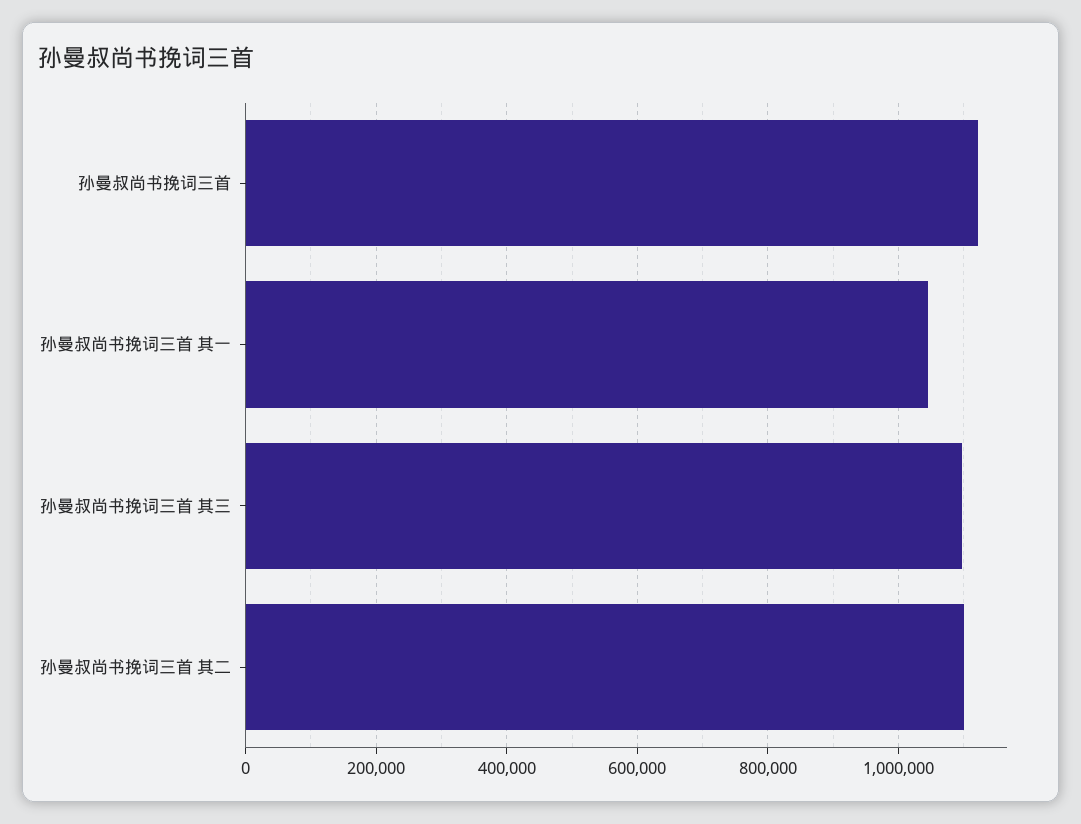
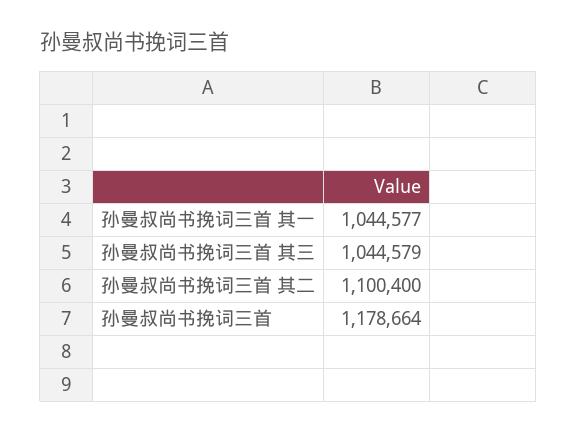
孙曼叔尚书挽词三首: 1120000 -> 1178664
孙曼叔尚书挽词三首 其三: 1100000 -> 1044579

